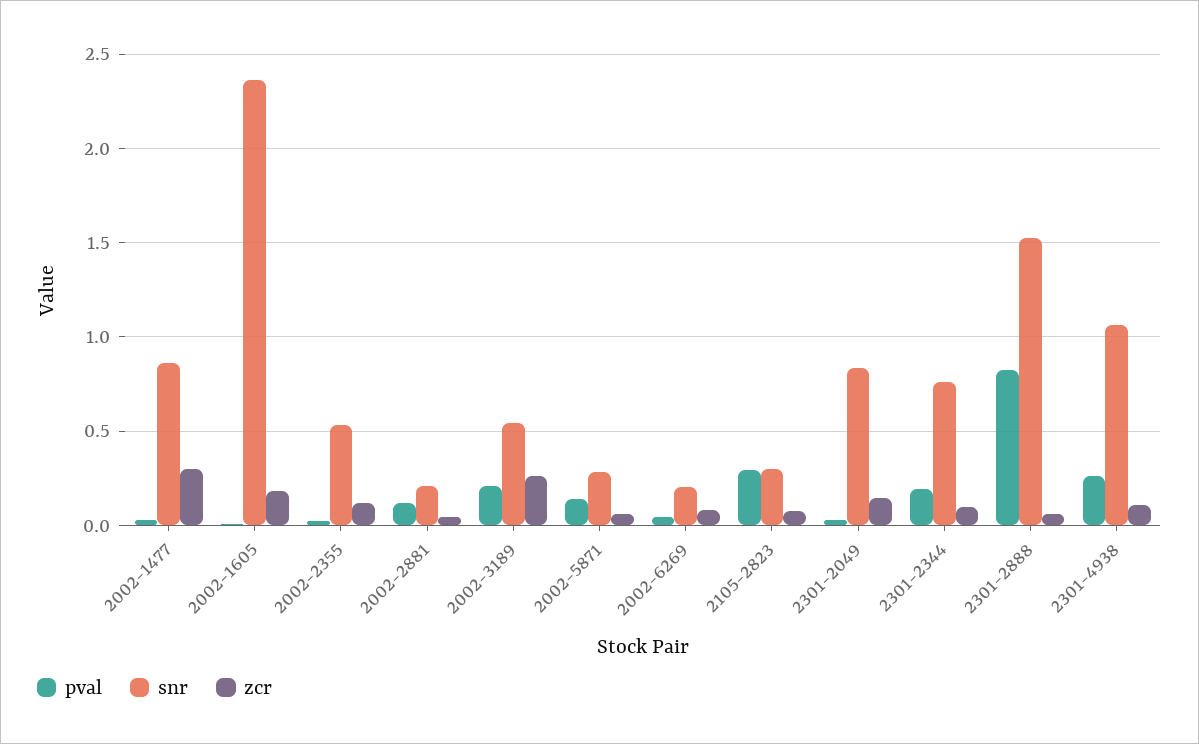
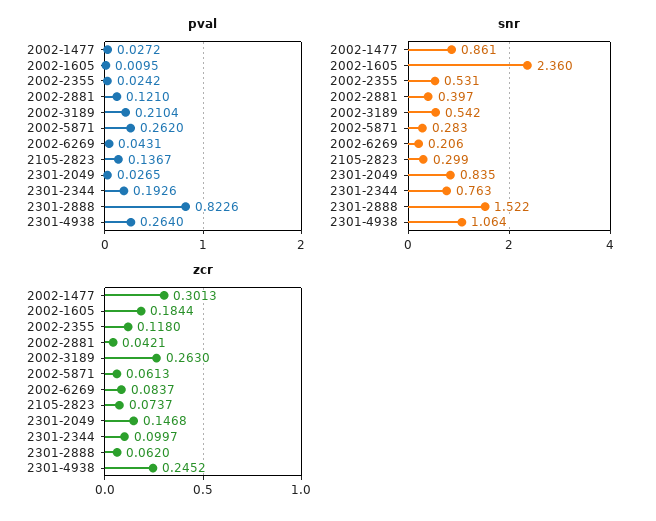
snr, 2002-2881: 0.2 -> 0.397
pval, 2002-5871: 0.15 -> 0.262
pval, 2105-2823: 0.3 -> 0.1367
zcr, 2301-4938: 0.1 -> 0.2452

